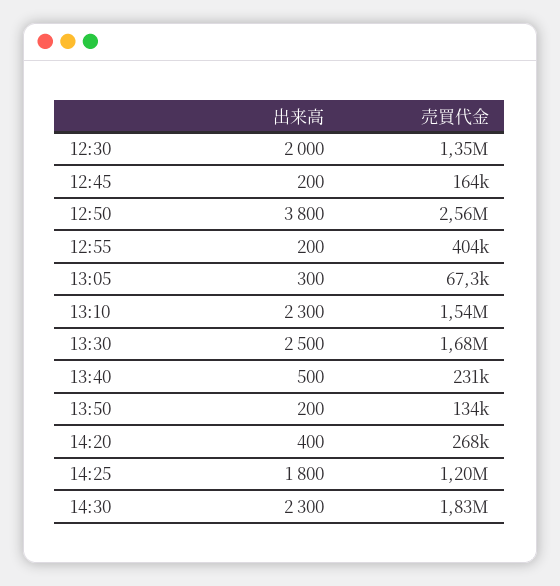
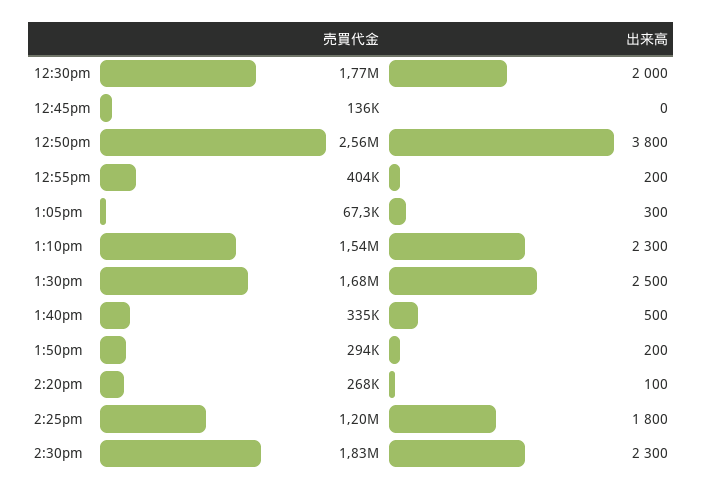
売買代金, 12:30: 1350000 -> 1770000
出来高, 12:45: 200 -> 0
売買代金, 12:45: 164000 -> 136000
売買代金, 13:40: 231000 -> 335000
売買代金, 13:50: 134000 -> 294000
出来高, 14:20: 400 -> 100

